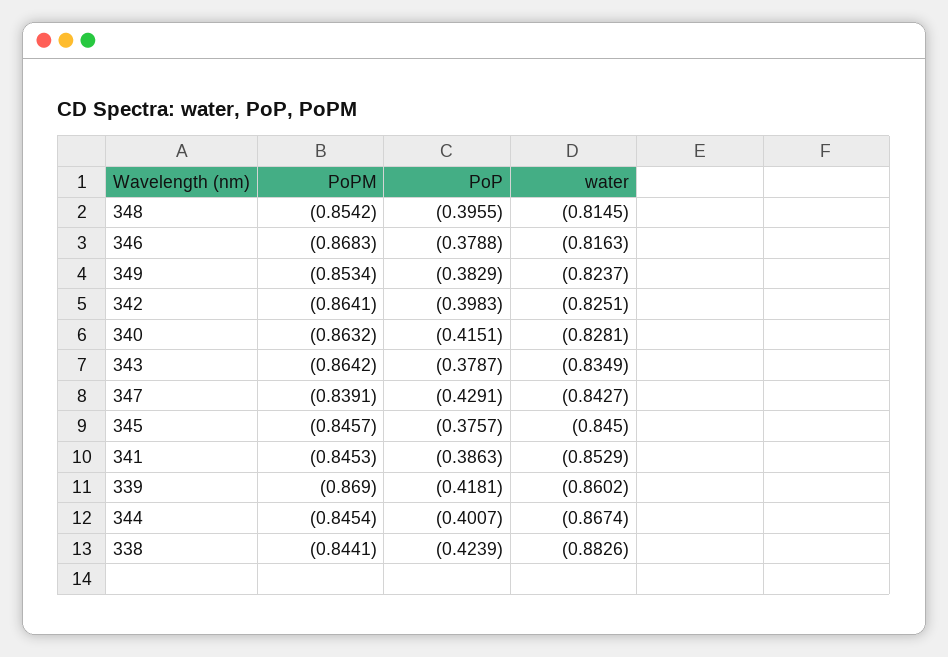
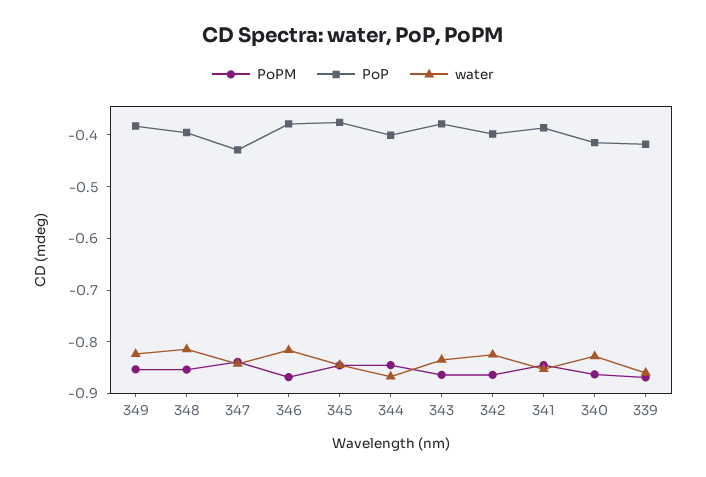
PoPM, 338: -0.8441 -> none
PoP, 338: -0.4239 -> none
water, 338: -0.8826 -> none

